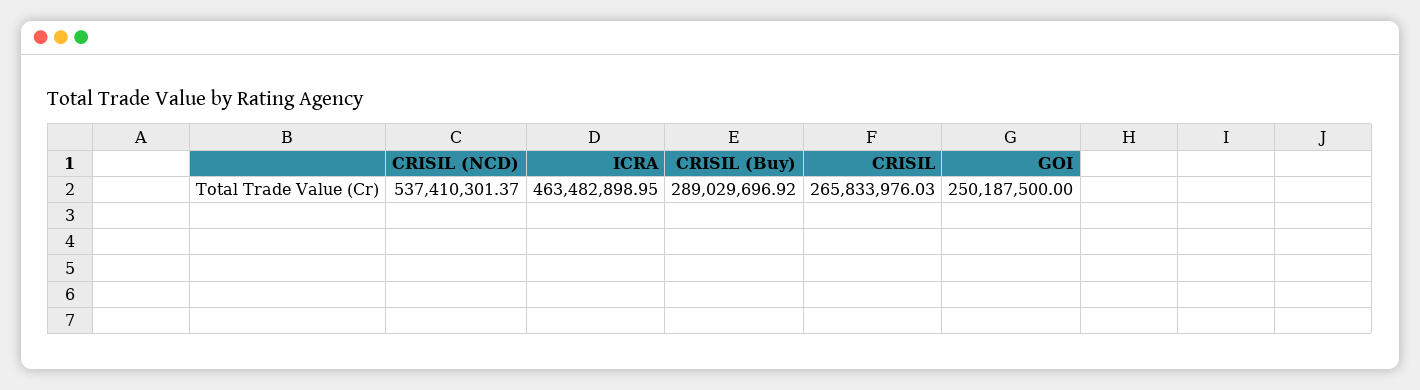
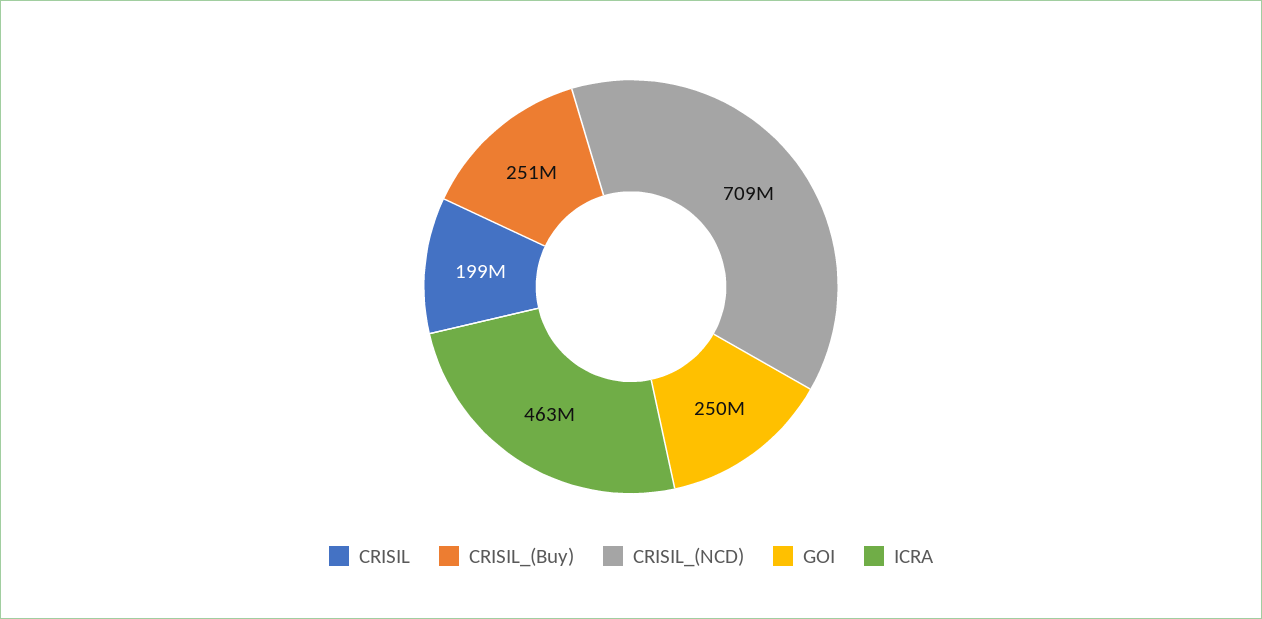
CRISIL (NCD): 537410301.37 -> 709000000
CRISIL (Buy): 289029696.92 -> 251000000
CRISIL: 265833976.03 -> 199000000

